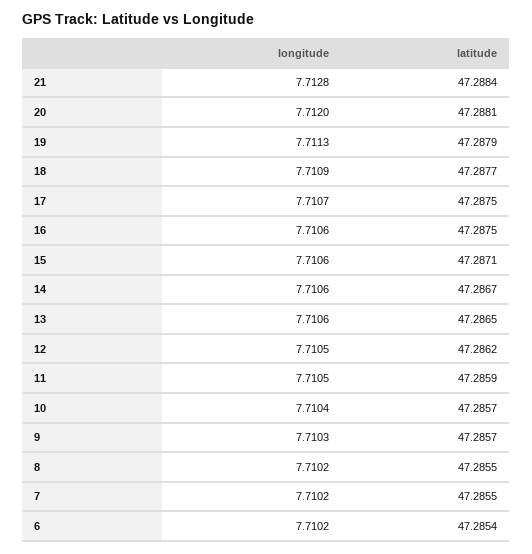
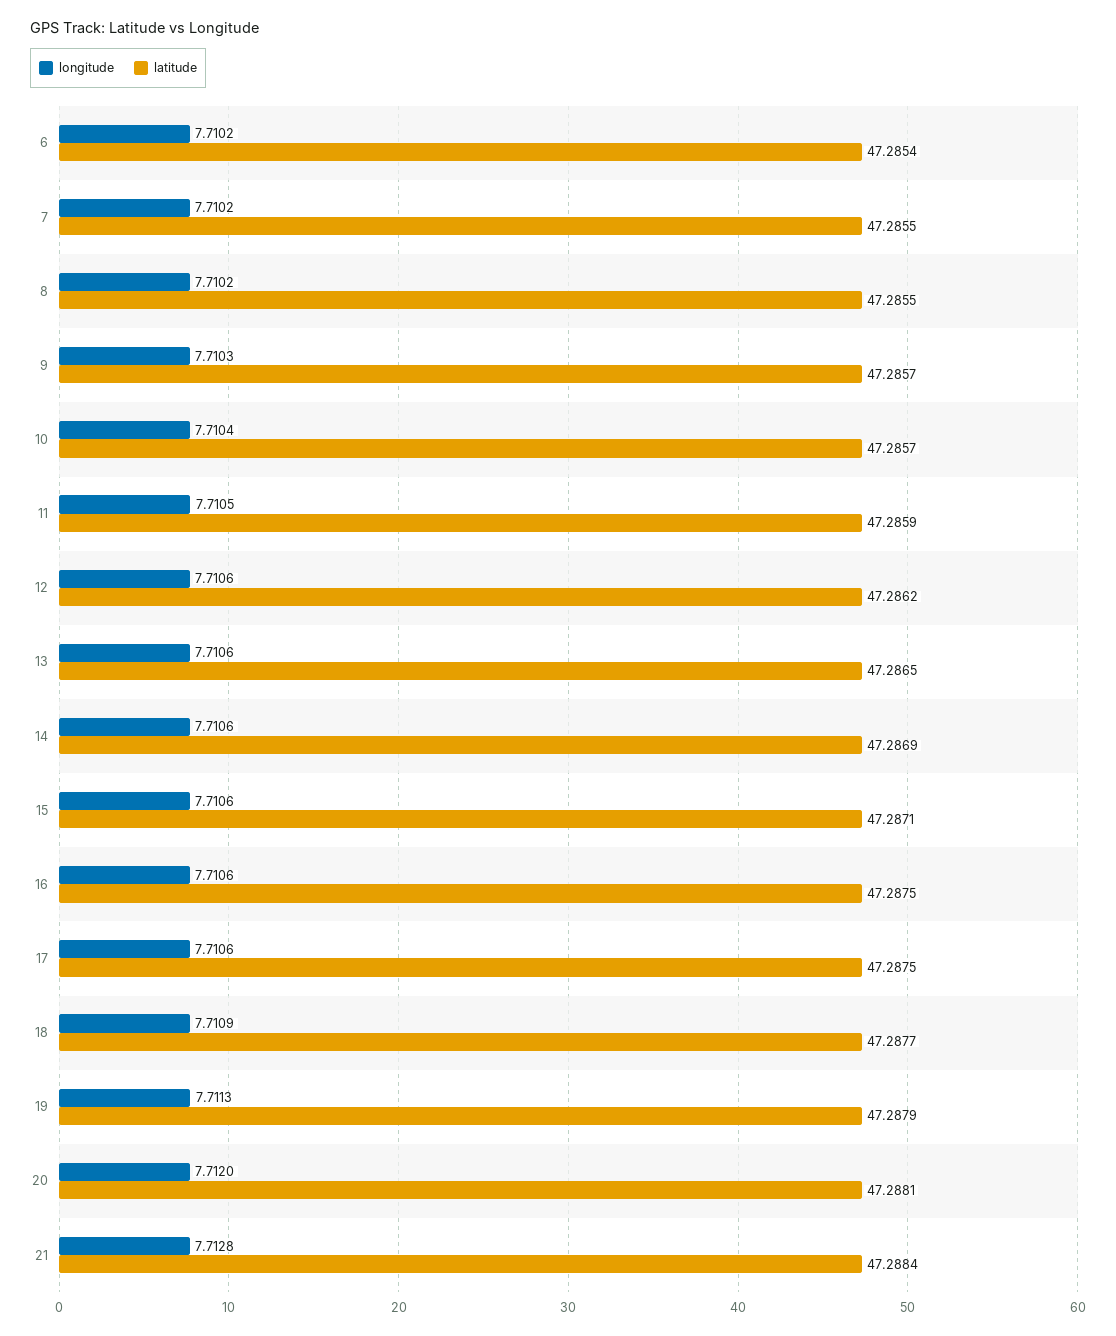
longitude, 17: 7.7107 -> 7.7106
latitude, 14: 47.2867 -> 47.2869
longitude, 12: 7.7105 -> 7.7106

